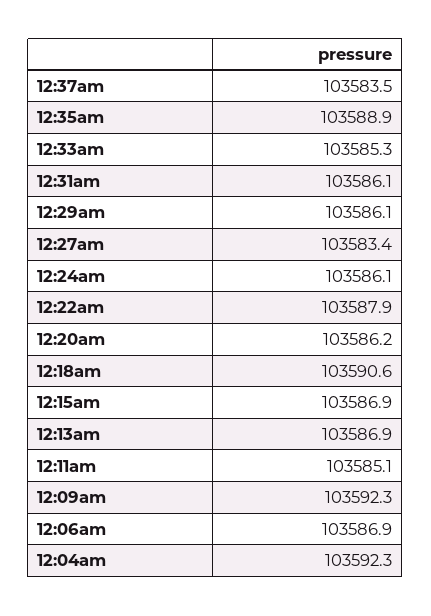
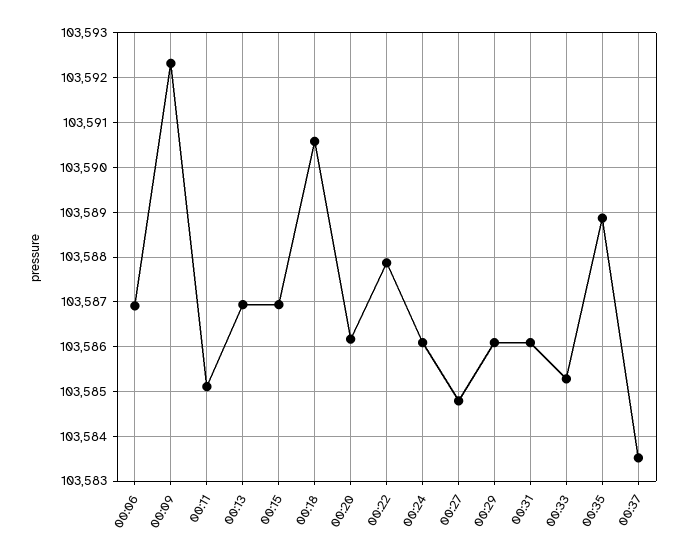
12:27am: 103583.4 -> 103584.8
12:04am: 103592.3 -> none

